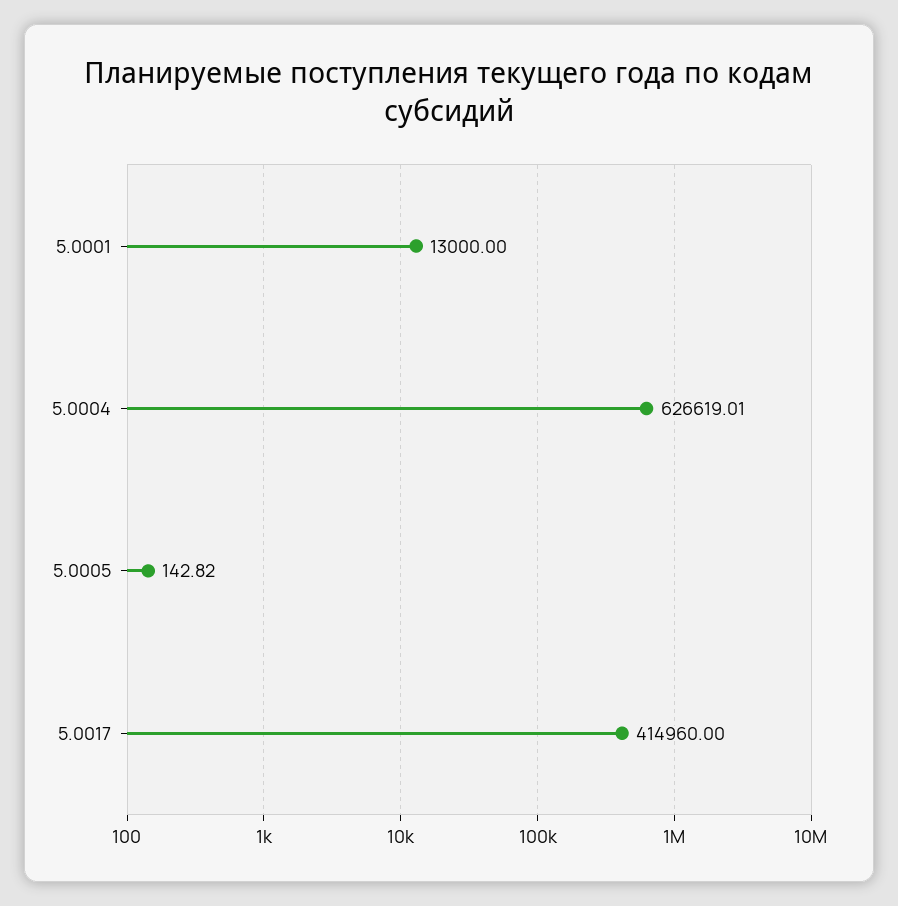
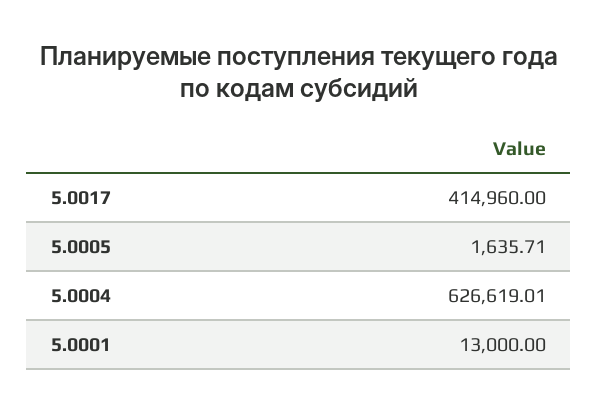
5.0005: 142.82 -> 1635.71

